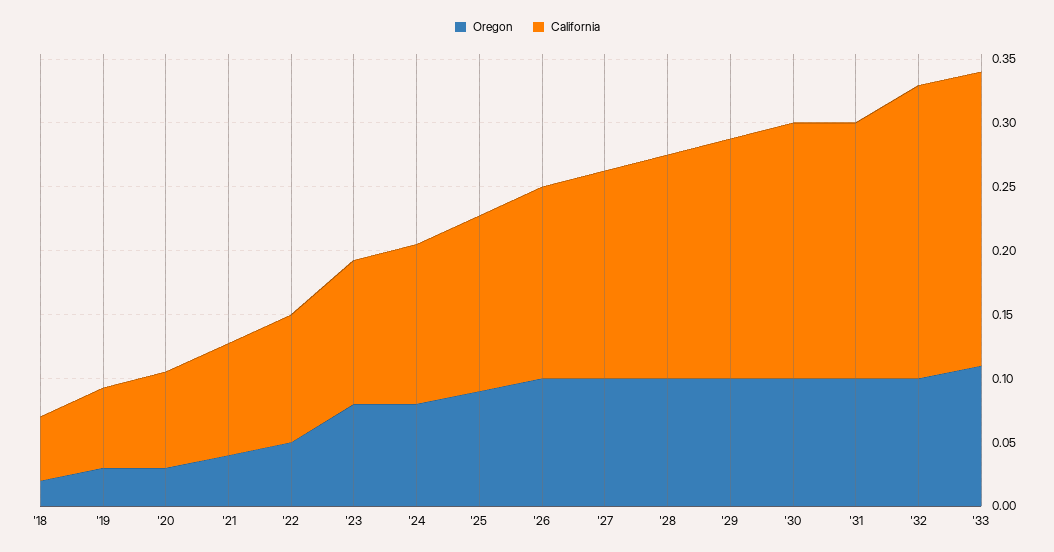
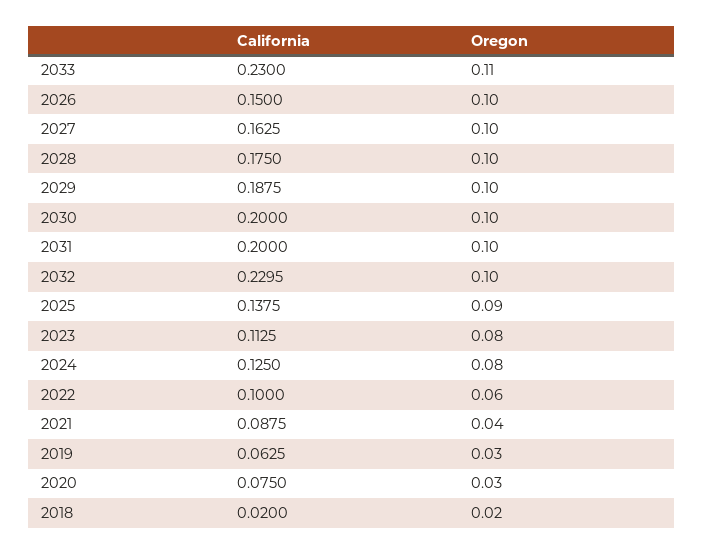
California, '18: 0.05 -> 0.02
Oregon, '22: 0.05 -> 0.06

